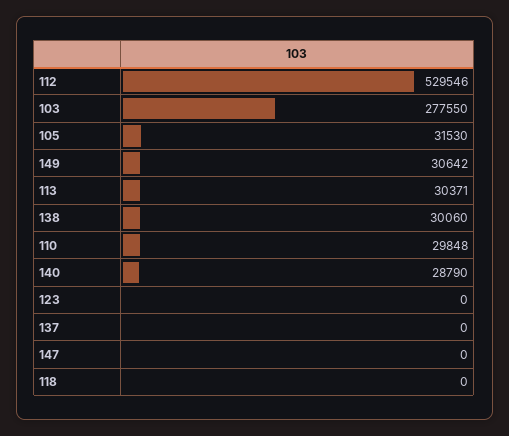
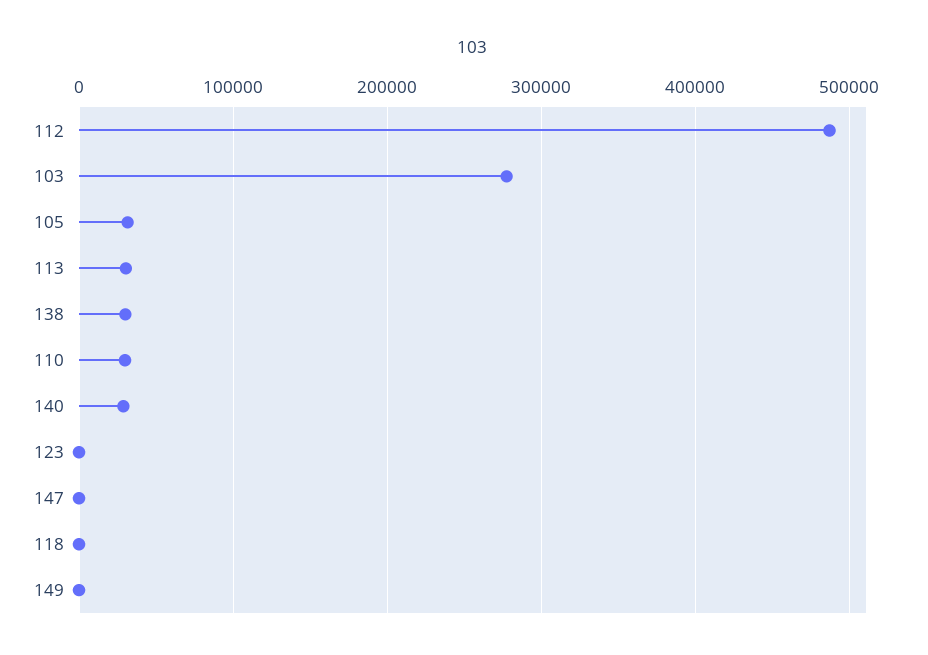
112: 529546 -> 490000
149: 30642 -> 0
137: 0 -> none

